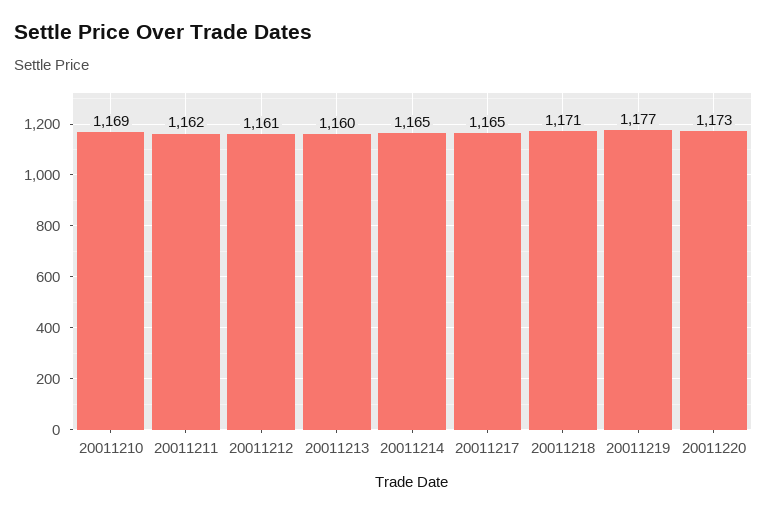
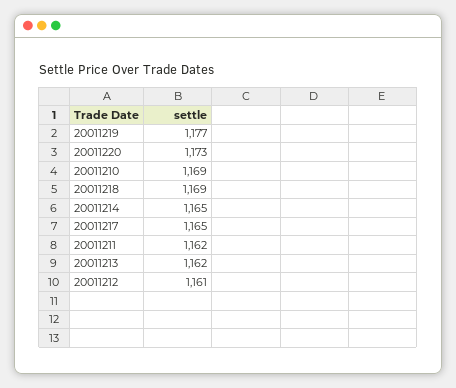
20011213: 1160 -> 1162
20011218: 1171 -> 1169

